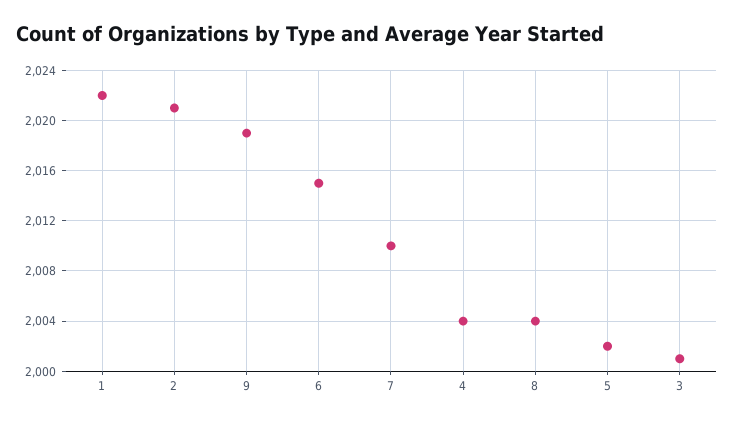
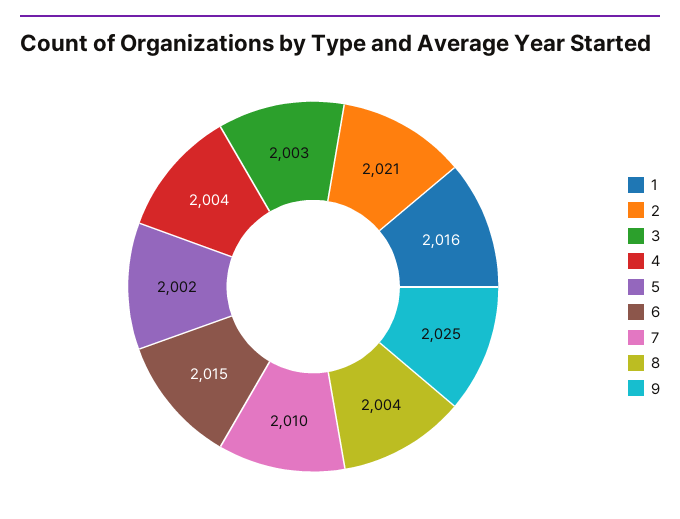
1: 2022 -> 2016
9: 2019 -> 2025
3: 2001 -> 2003

